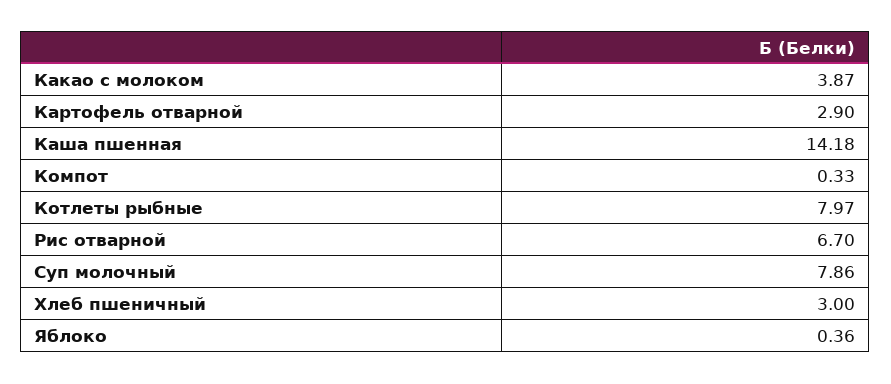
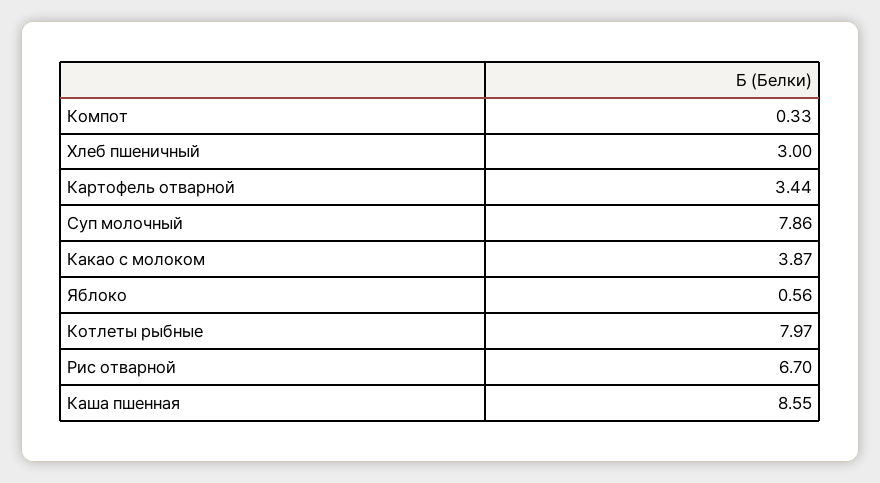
Картофель отварной: 2.9 -> 3.44
Каша пшенная: 14.18 -> 8.55
Яблоко: 0.36 -> 0.56

